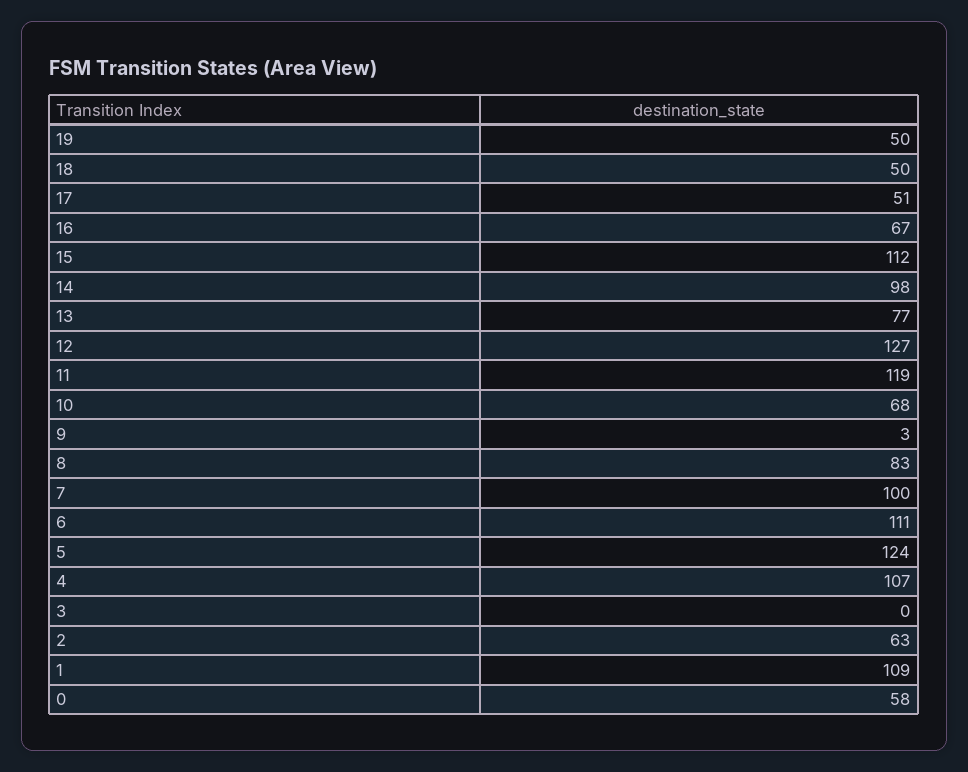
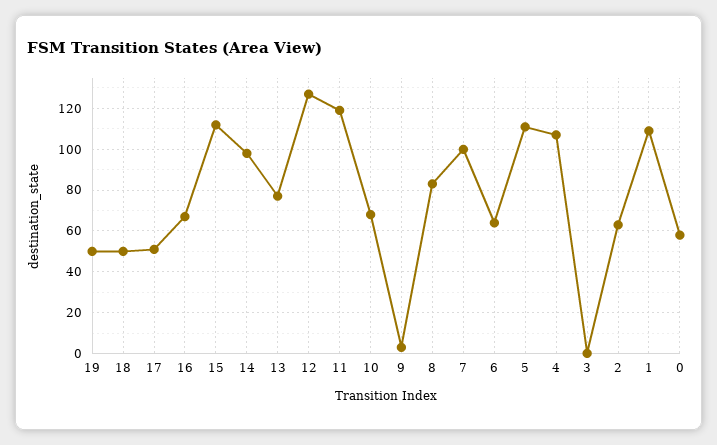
6: 111 -> 65
5: 124 -> 110

